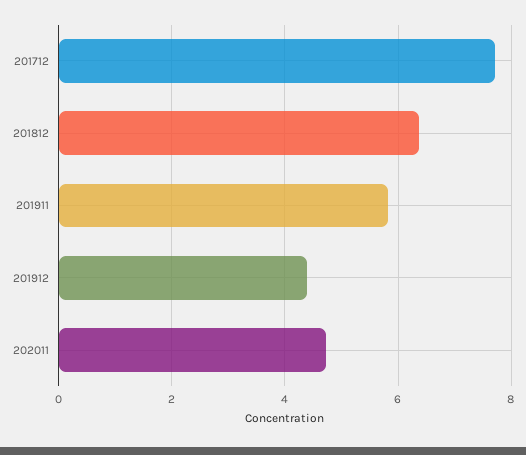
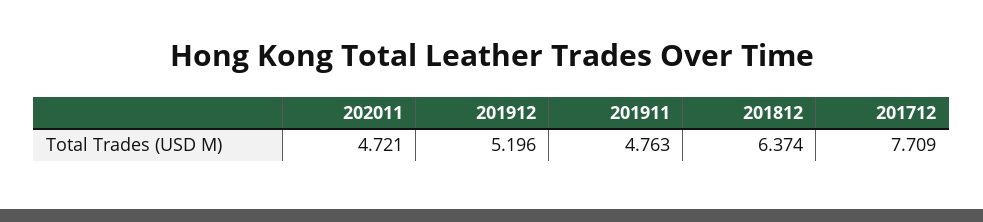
201911: 5.8 -> 4.763
201912: 4.4 -> 5.196

